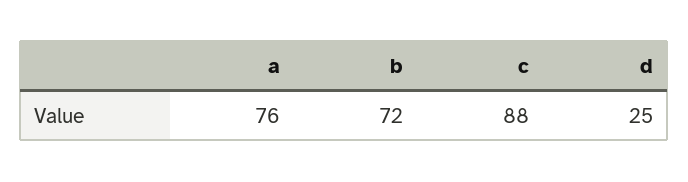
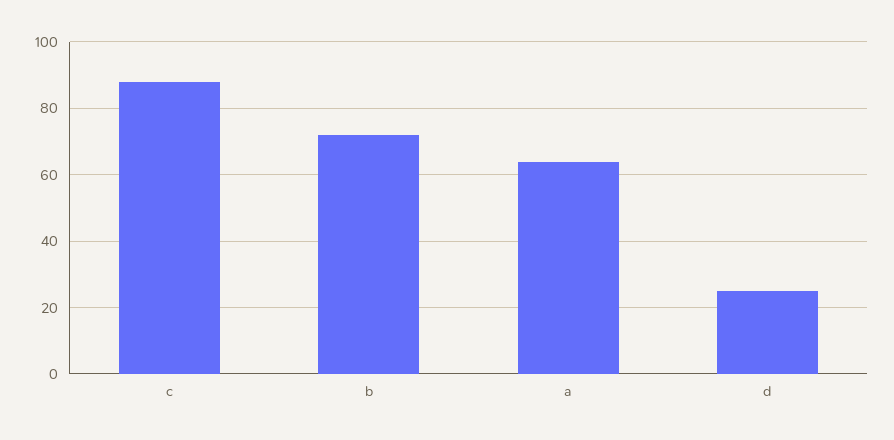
a: 76 -> 65

